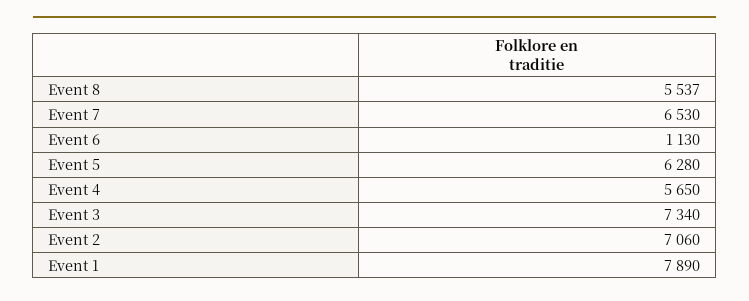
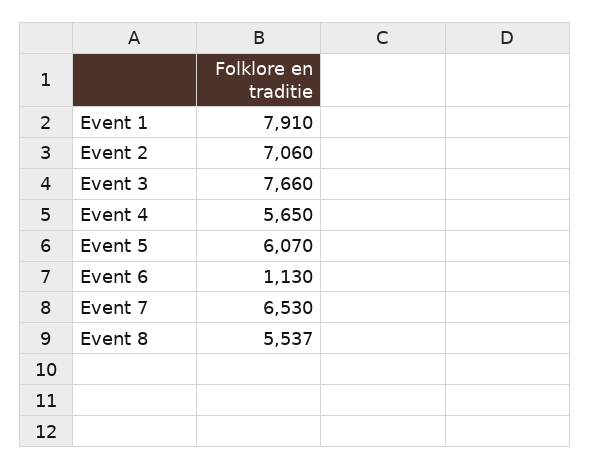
Event 5: 6280 -> 6070
Event 3: 7340 -> 7660
Event 1: 7890 -> 7910

